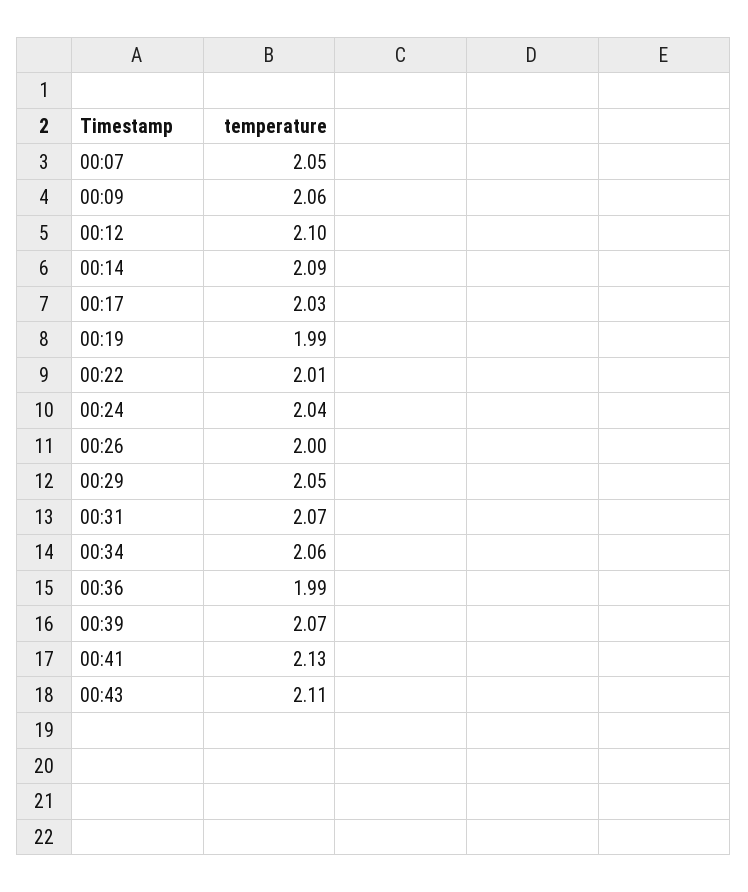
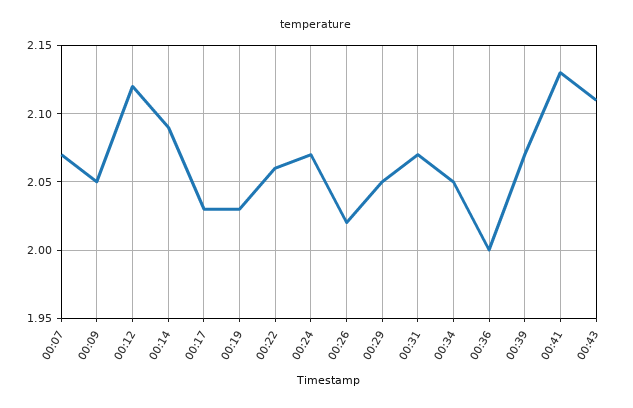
00:07: 2.05 -> 2.07
00:09: 2.06 -> 2.05
00:12: 2.1 -> 2.12
00:19: 1.99 -> 2.03
00:22: 2.01 -> 2.06
00:24: 2.04 -> 2.07
00:26: 2 -> 2.02
00:34: 2.06 -> 2.05
00:36: 1.99 -> 2

